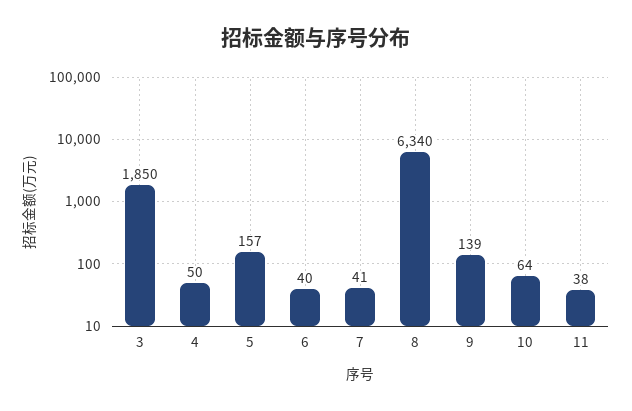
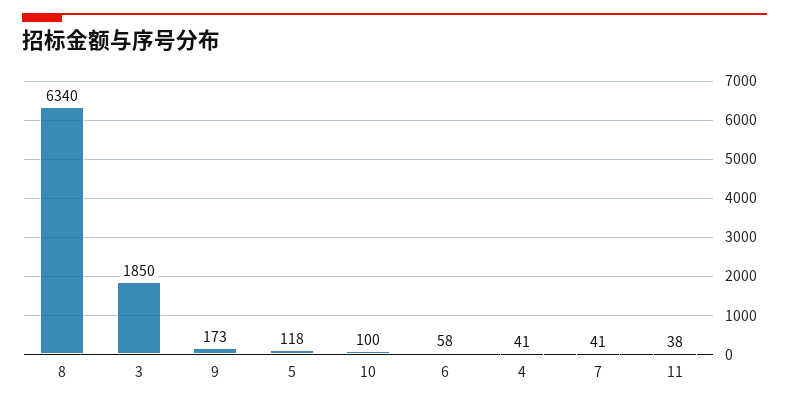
4: 50 -> 41
5: 157 -> 118
6: 40 -> 58
9: 139 -> 173
10: 64 -> 100

